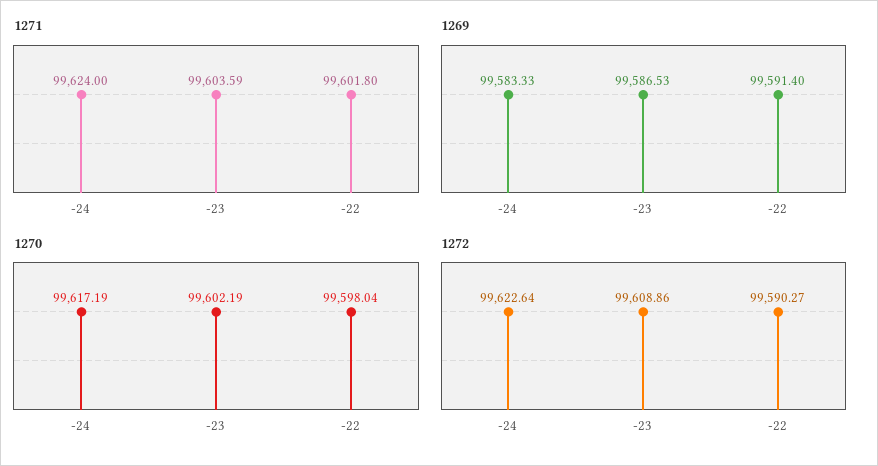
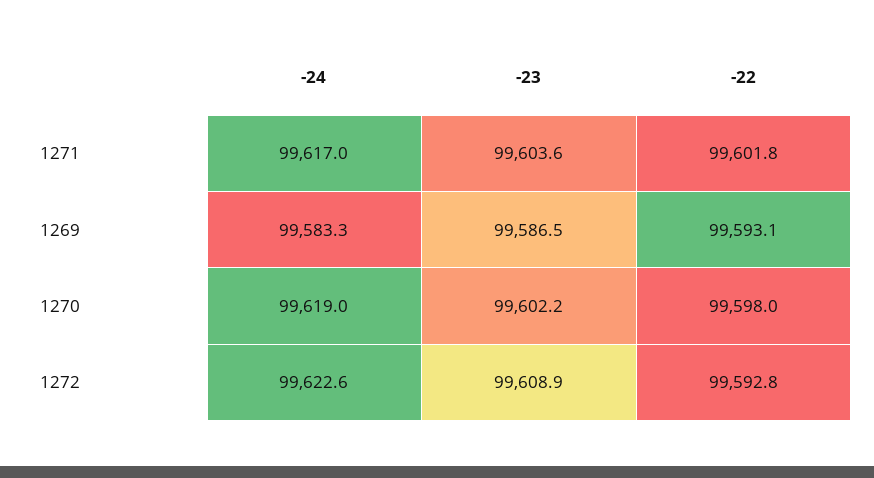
1271, -24: 99624 -> 99617
1269, -22: 99591.4 -> 99593.1
1270, -24: 99617.19 -> 99619
1272, -22: 99590.27 -> 99592.8

